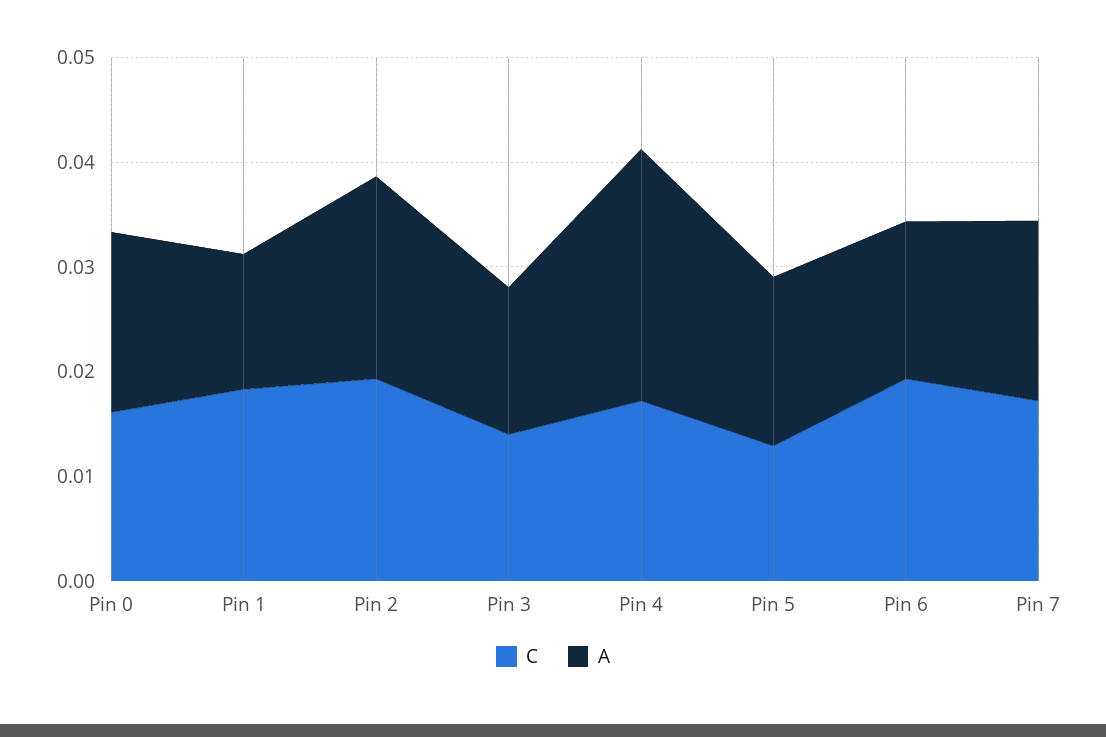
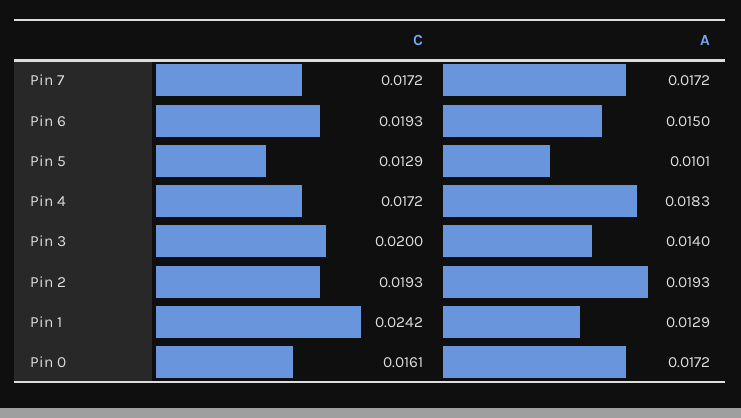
C, Pin 1: 0.018 -> 0.0242
C, Pin 3: 0.014 -> 0.02
A, Pin 4: 0.024 -> 0.0183
A, Pin 5: 0.016 -> 0.0101

